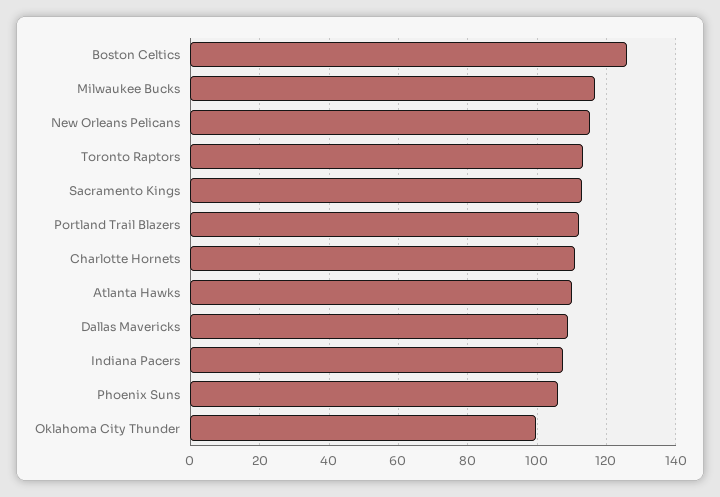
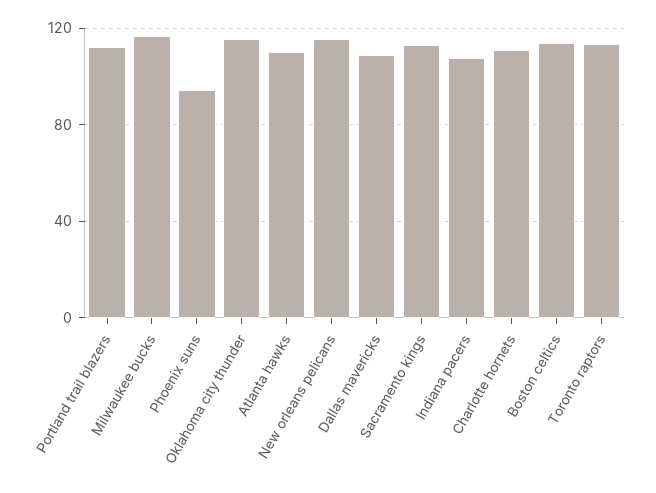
Boston Celtics: 126 -> 115
Phoenix Suns: 106 -> 95
Oklahoma City Thunder: 100 -> 115

